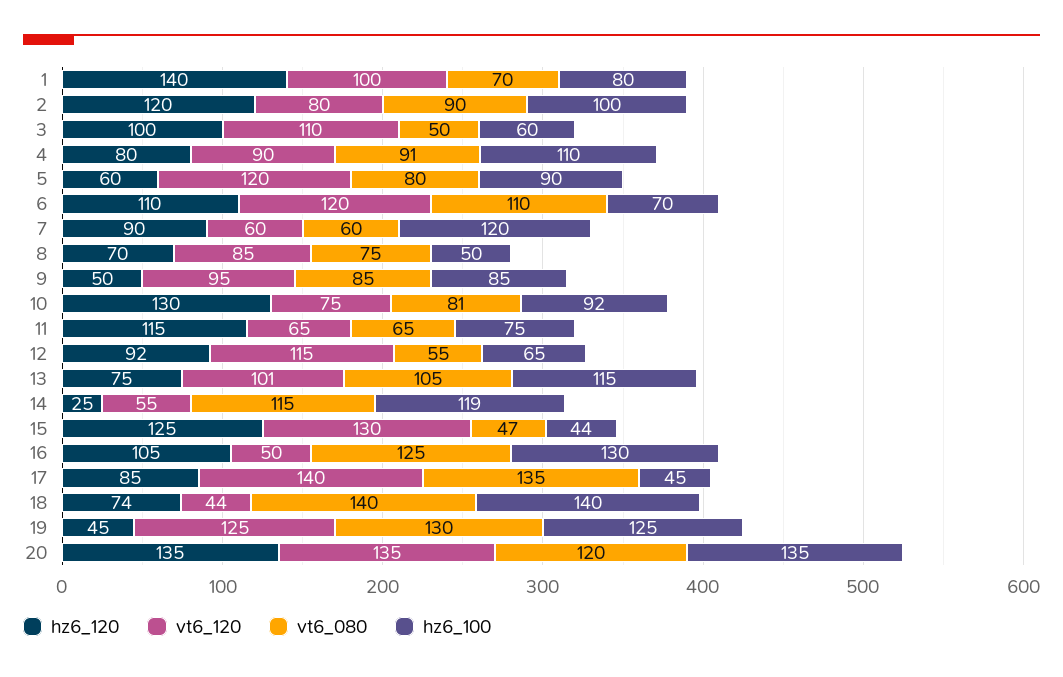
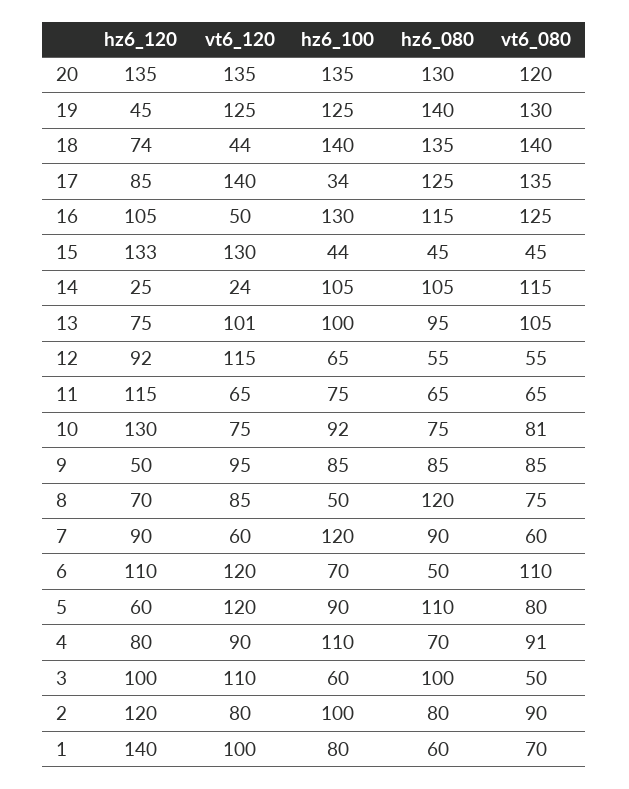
hz6_100, 13: 115 -> 100
vt6_120, 14: 55 -> 24
hz6_100, 14: 119 -> 105
hz6_120, 15: 125 -> 133
vt6_080, 15: 47 -> 45
hz6_100, 17: 45 -> 34
hz6_080, 20: none -> 130
hz6_080, 19: none -> 140
hz6_080, 18: none -> 135
hz6_080, 17: none -> 125
hz6_080, 16: none -> 115
hz6_080, 15: none -> 45
hz6_080, 14: none -> 105
hz6_080, 13: none -> 95
hz6_080, 12: none -> 55
hz6_080, 11: none -> 65
hz6_080, 10: none -> 75
hz6_080, 9: none -> 85
hz6_080, 8: none -> 120
hz6_080, 7: none -> 90
hz6_080, 6: none -> 50
hz6_080, 5: none -> 110
hz6_080, 4: none -> 70
hz6_080, 3: none -> 100
hz6_080, 2: none -> 80
hz6_080, 1: none -> 60

